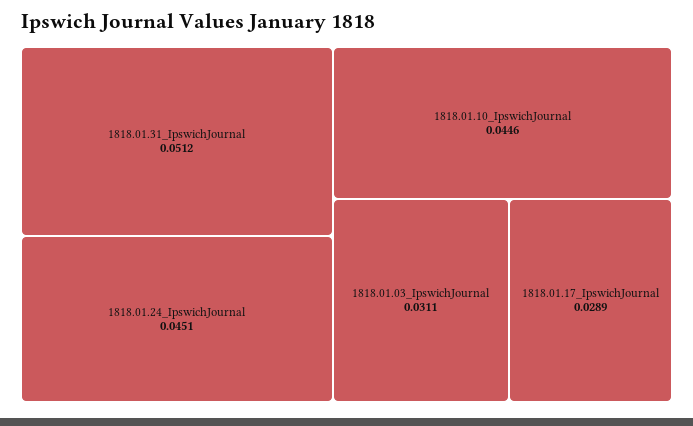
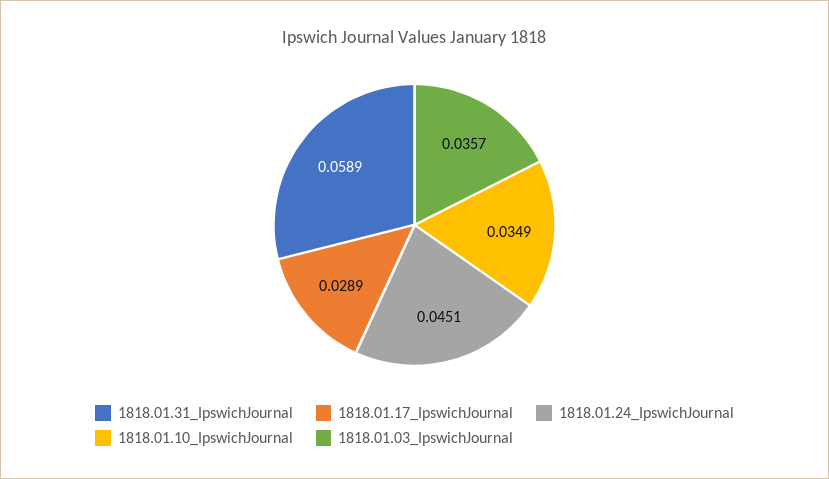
1818.01.31_IpswichJournal: 0.0512 -> 0.0589
1818.01.10_IpswichJournal: 0.0446 -> 0.0349
1818.01.03_IpswichJournal: 0.0311 -> 0.0357

